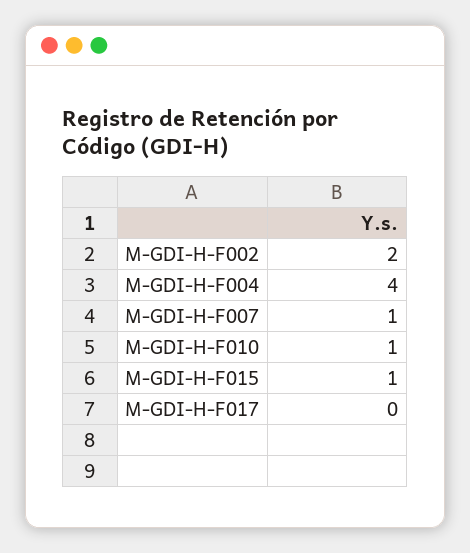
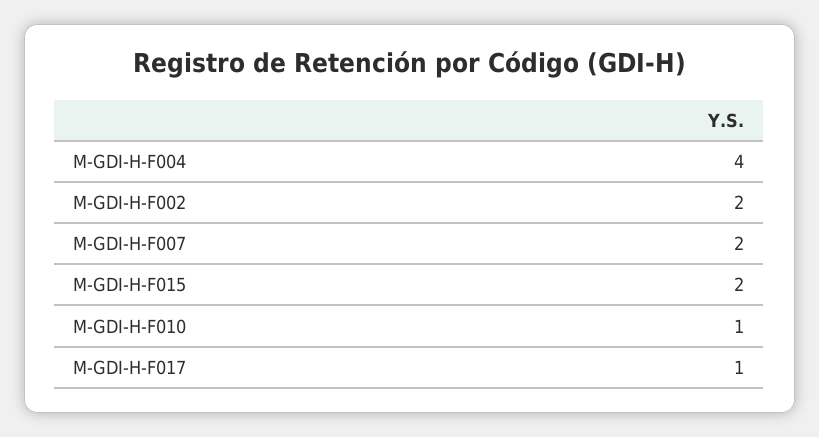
M-GDI-H-F007: 1 -> 2
M-GDI-H-F015: 1 -> 2
M-GDI-H-F017: 0 -> 1

